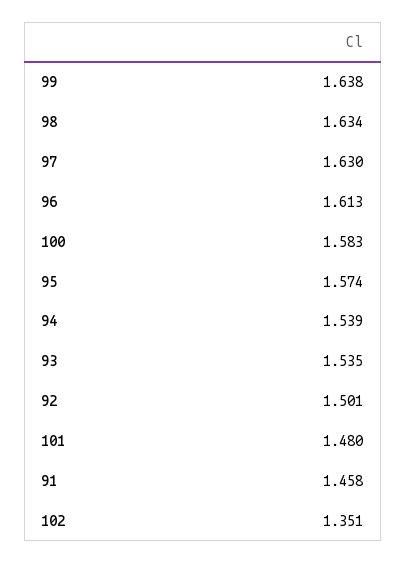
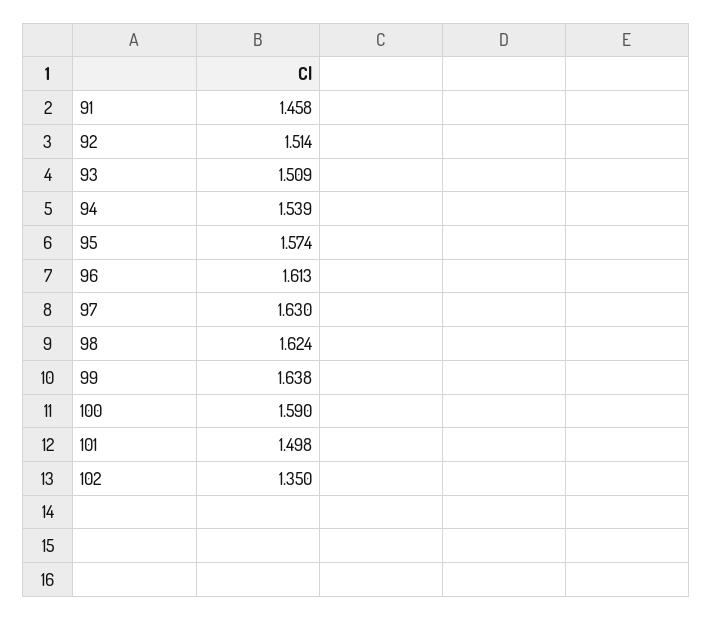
98: 1.634 -> 1.624
100: 1.583 -> 1.59
93: 1.535 -> 1.509
92: 1.501 -> 1.514
101: 1.48 -> 1.498
102: 1.351 -> 1.35

